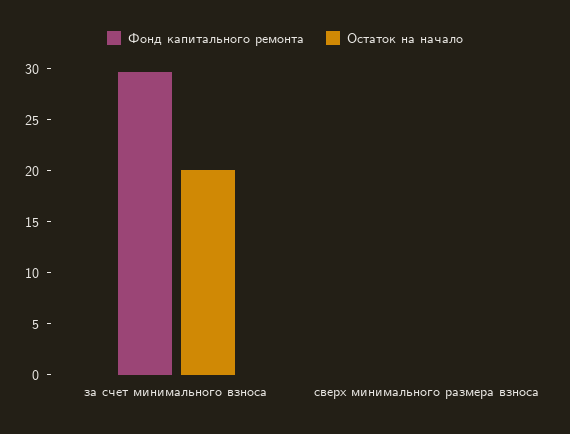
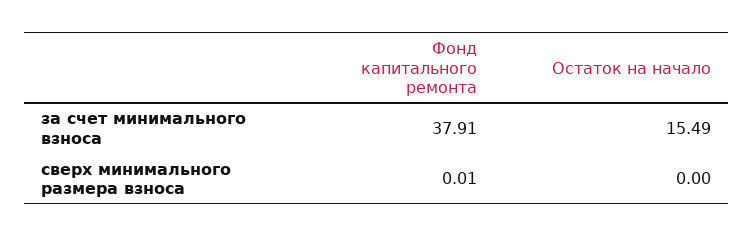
Фонд капитального ремонта, за счет минимального взноса: 30 -> 37.91
Остаток на начало, за счет минимального взноса: 20 -> 15.49

